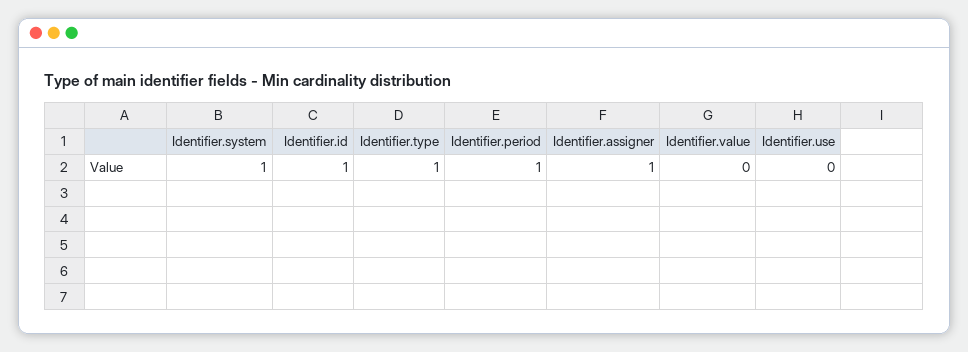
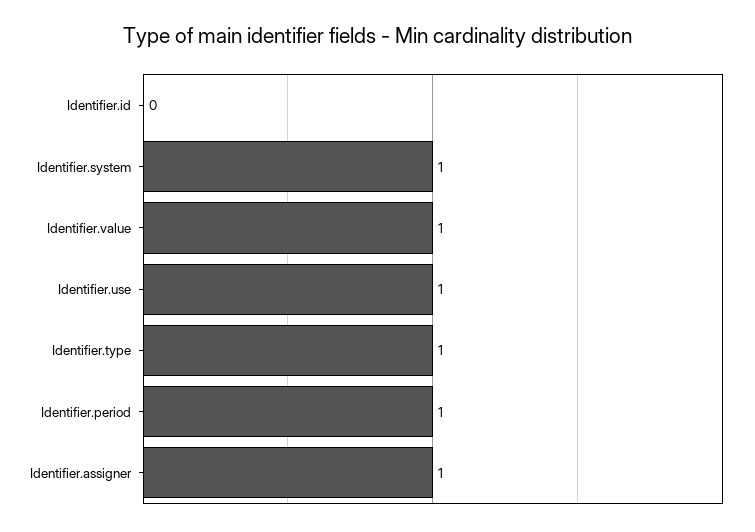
Identifier.id: 1 -> 0
Identifier.value: 0 -> 1
Identifier.use: 0 -> 1

